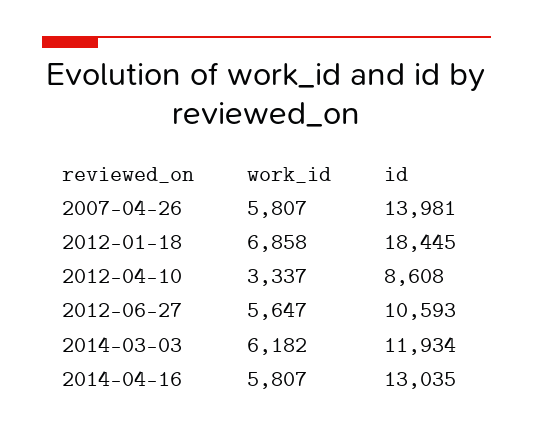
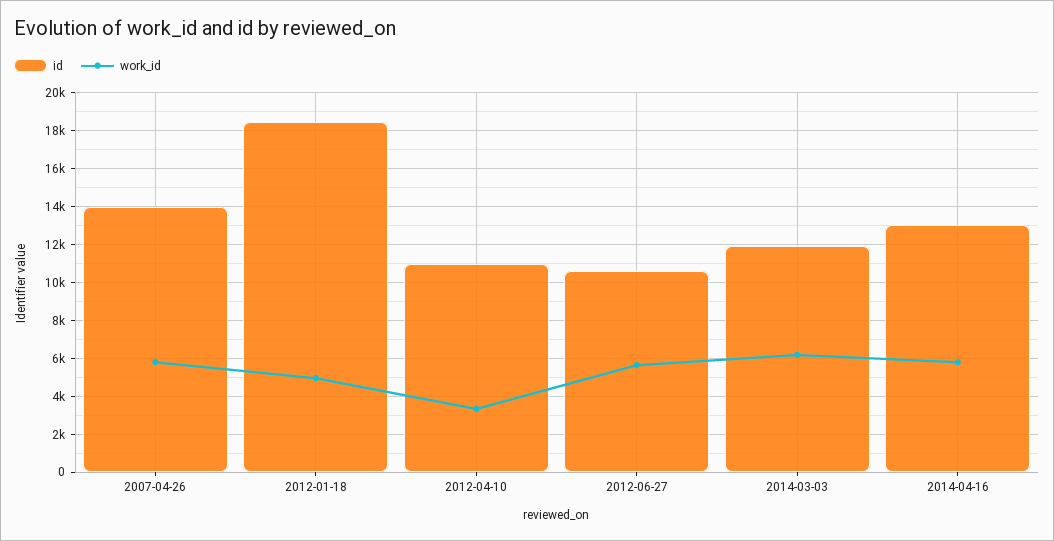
work_id, 2012-01-18: 6858 -> 5000
id, 2012-04-10: 8608 -> 11000

